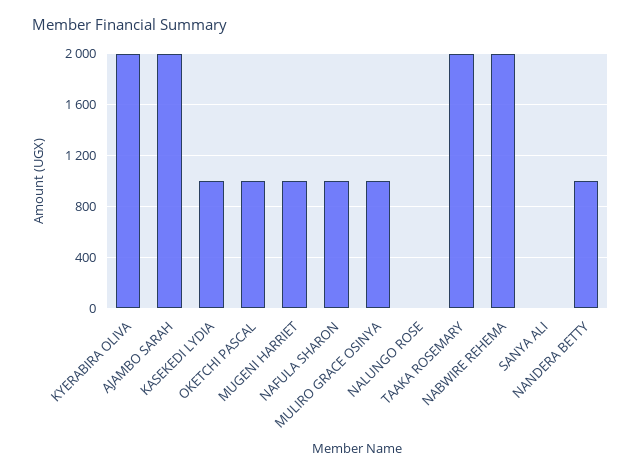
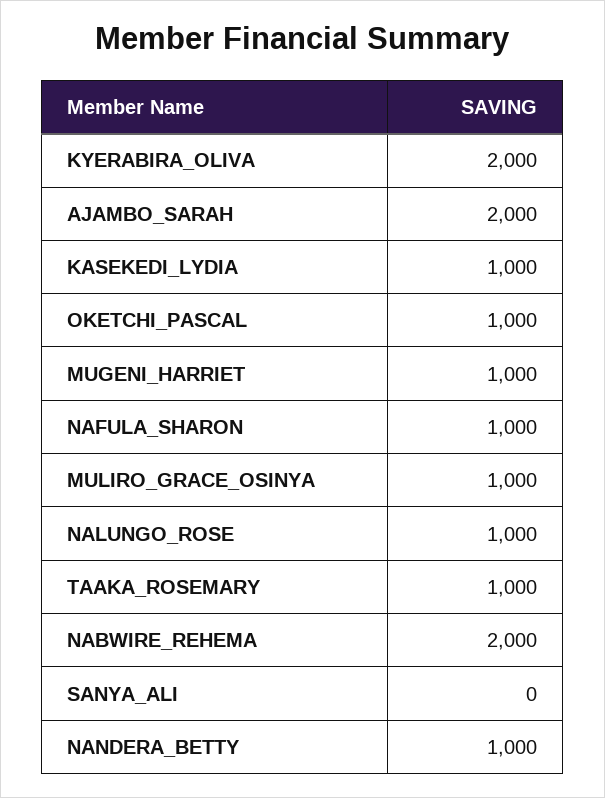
NALUNGO ROSE: 0 -> 1000
TAAKA ROSEMARY: 2000 -> 1000

